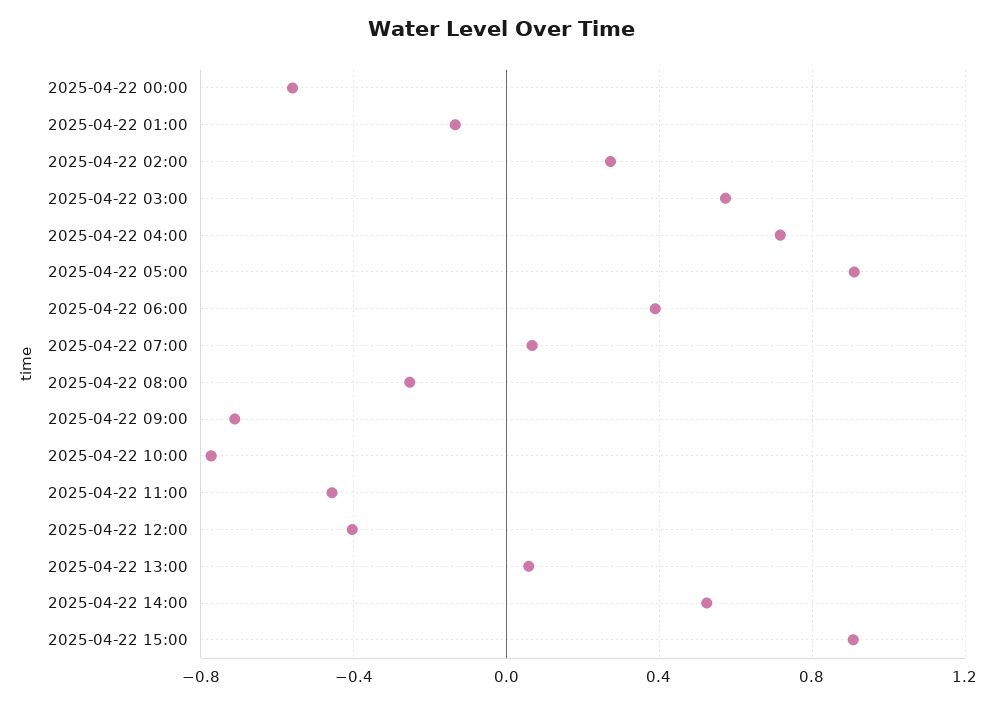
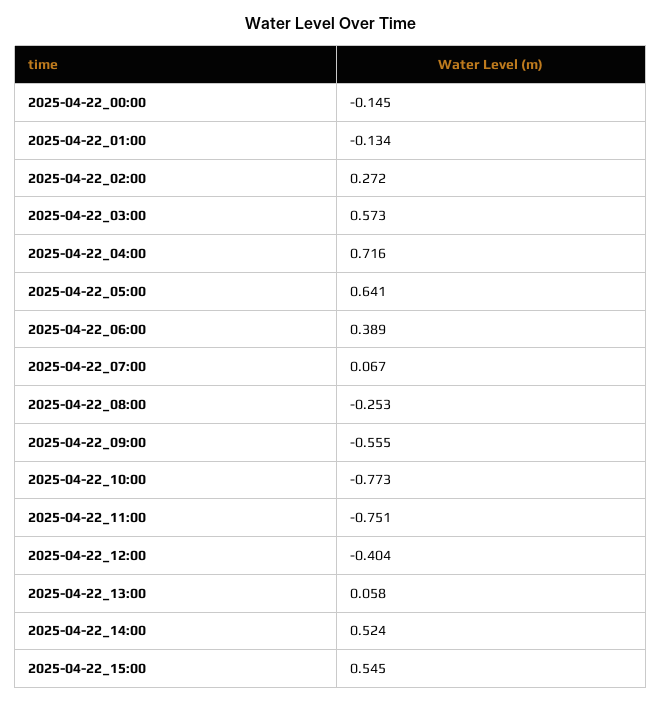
2025-04-22 00:00: -0.55 -> -0.145
2025-04-22 05:00: 0.9 -> 0.641
2025-04-22 09:00: -0.7 -> -0.555
2025-04-22 11:00: -0.45 -> -0.751
2025-04-22 15:00: 0.9 -> 0.545

